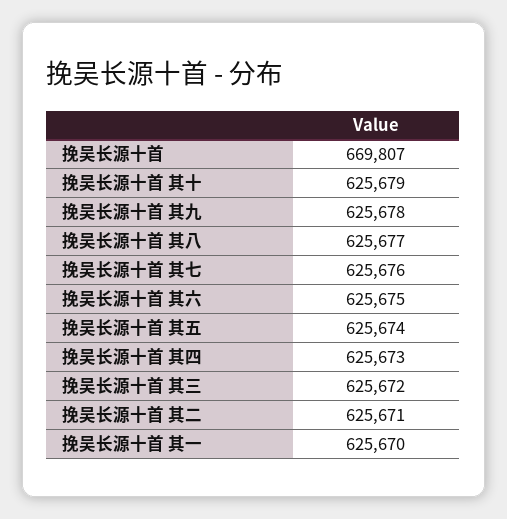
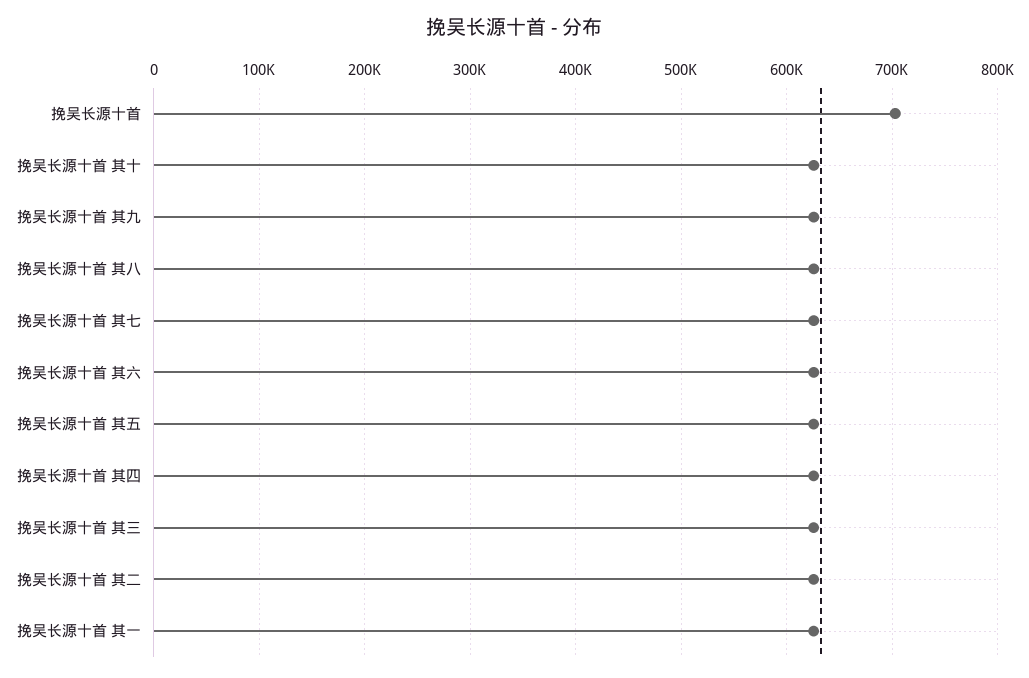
挽吴长源十首: 669807 -> 700000

